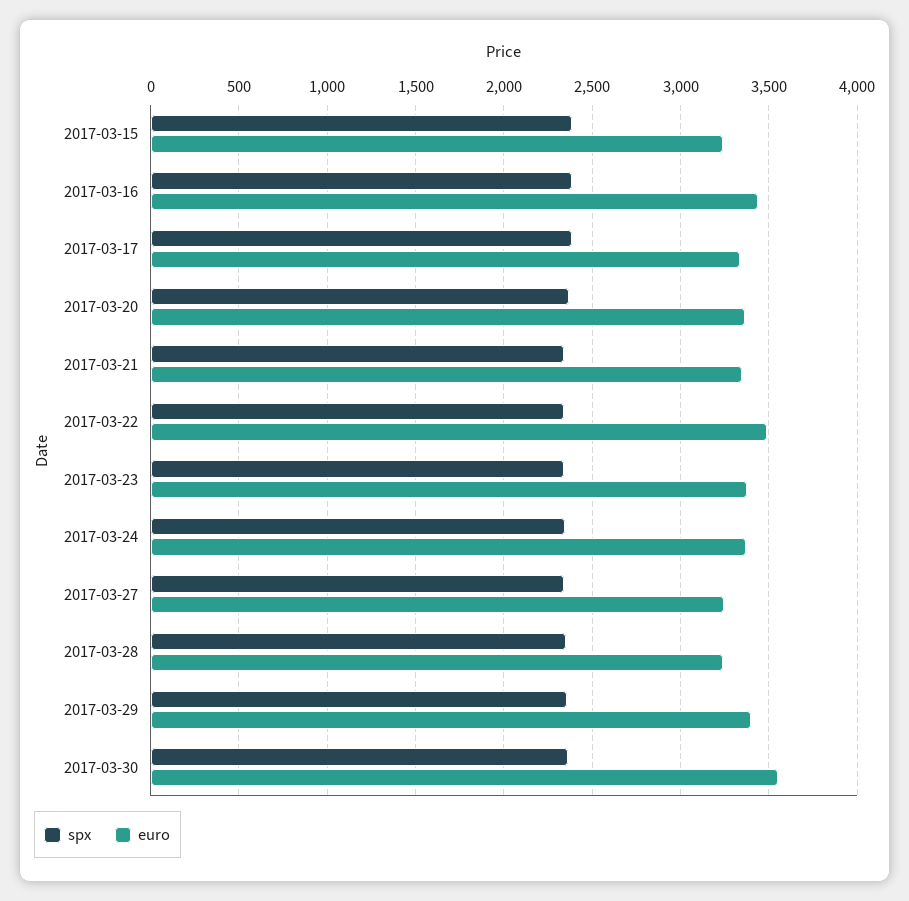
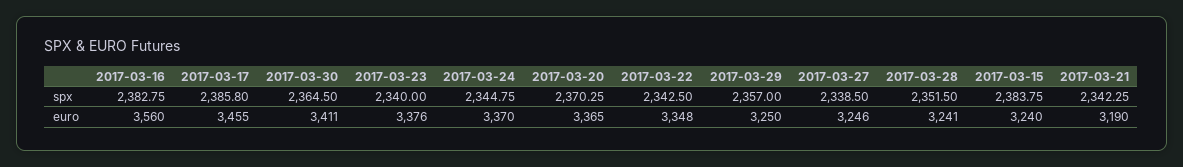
euro, 2017-03-16: 3450 -> 3560
euro, 2017-03-17: 3350 -> 3455
euro, 2017-03-21: 3350 -> 3190
euro, 2017-03-22: 3500 -> 3348
euro, 2017-03-29: 3400 -> 3250
euro, 2017-03-30: 3550 -> 3411

